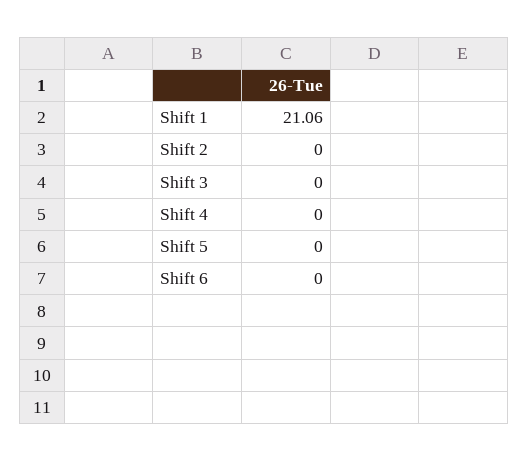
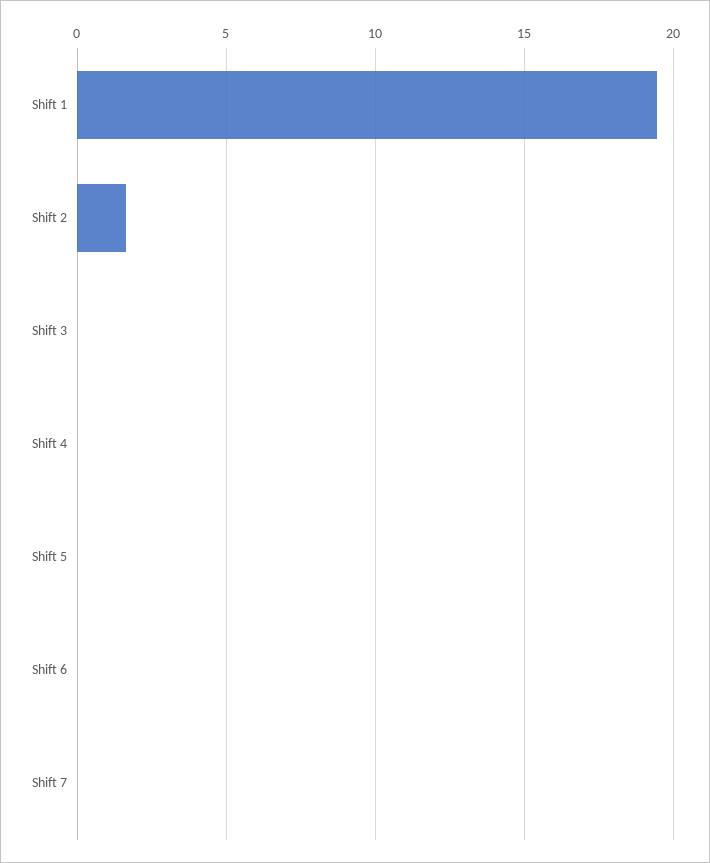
Shift 1: 21.06 -> 19.5
Shift 2: 0 -> 1.5
Shift 7: none -> 0

